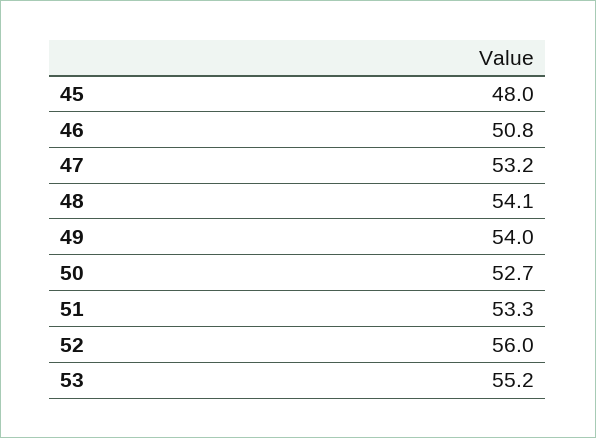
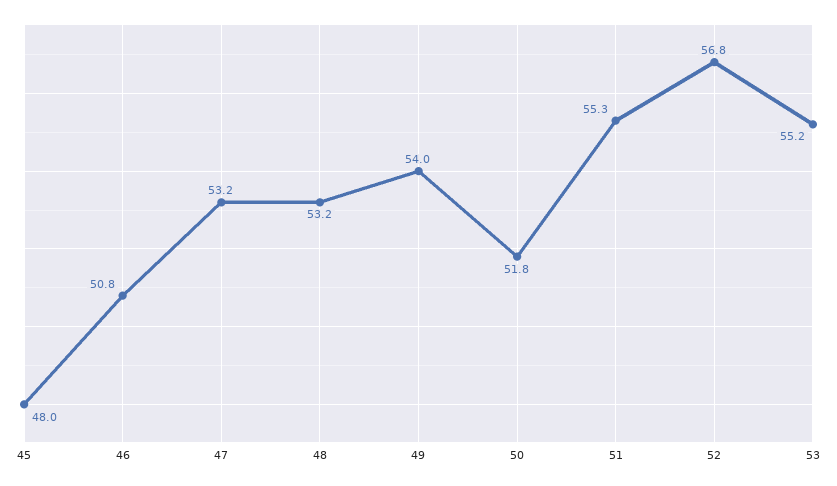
48: 54.1 -> 53.2
50: 52.7 -> 51.8
51: 53.3 -> 55.3
52: 56 -> 56.8

